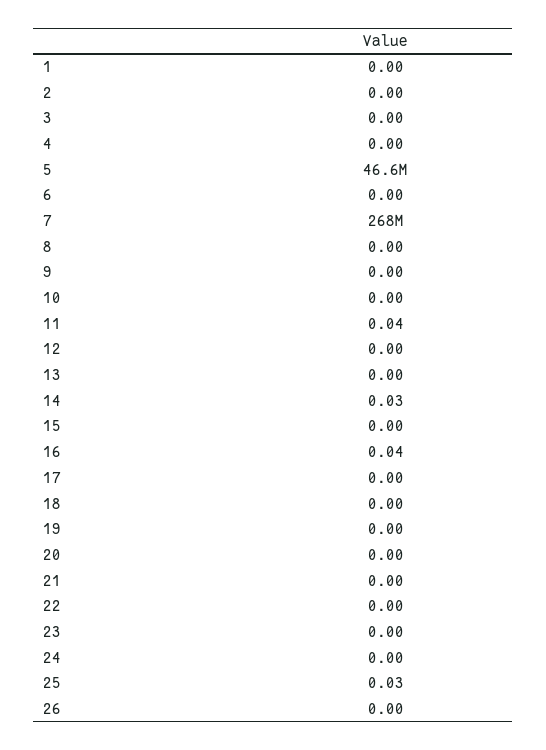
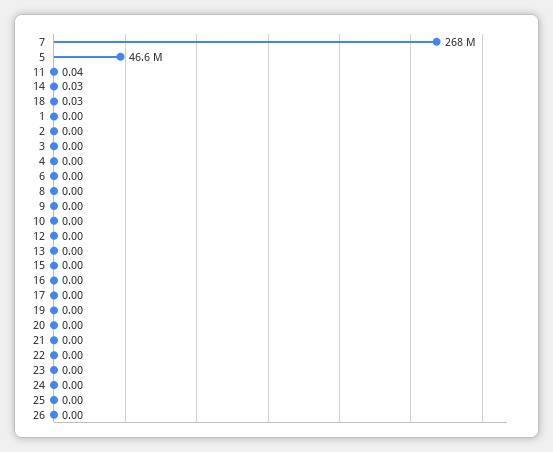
16: 0.04 -> 0
18: 0 -> 0.03
25: 0.03 -> 0

